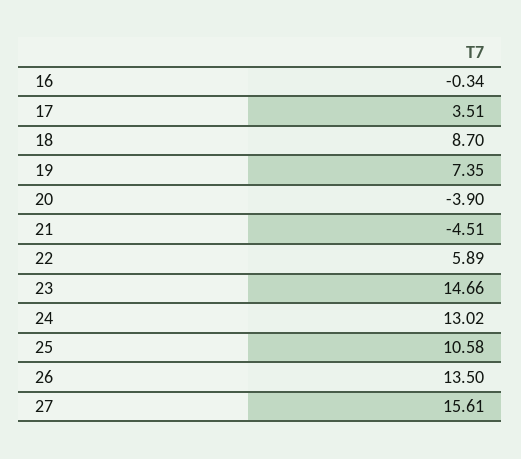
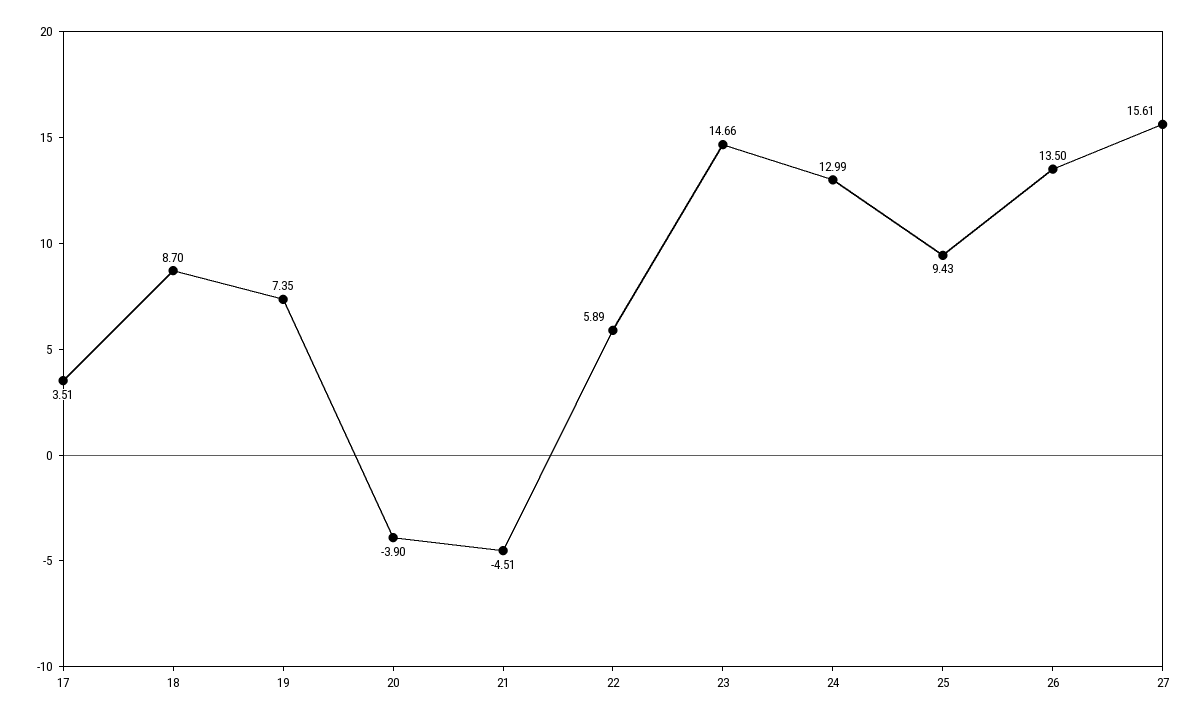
16: -0.34 -> none
24: 13.02 -> 12.99
25: 10.58 -> 9.43

